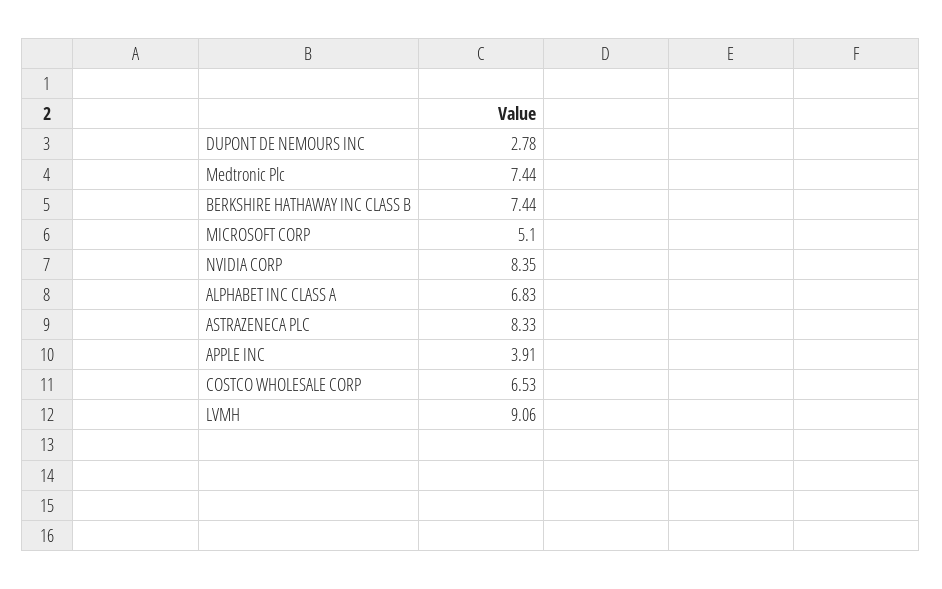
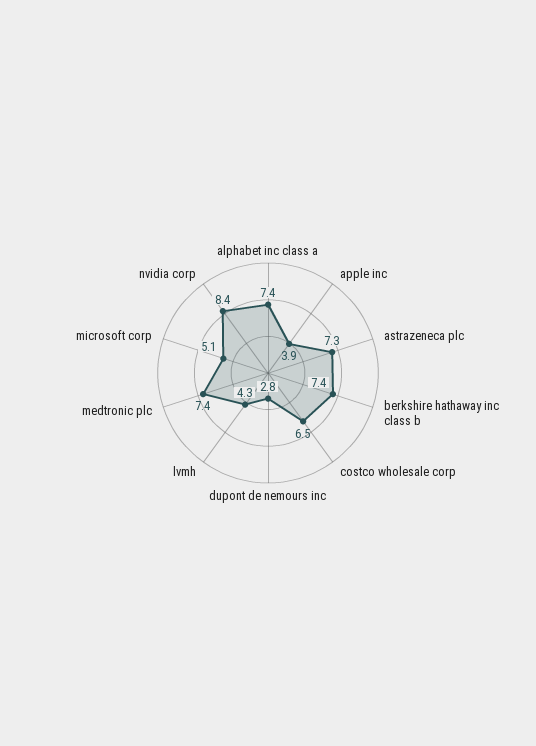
ALPHABET INC CLASS A: 6.83 -> 7.4
ASTRAZENECA PLC: 8.33 -> 7.3
LVMH: 9.06 -> 4.3

